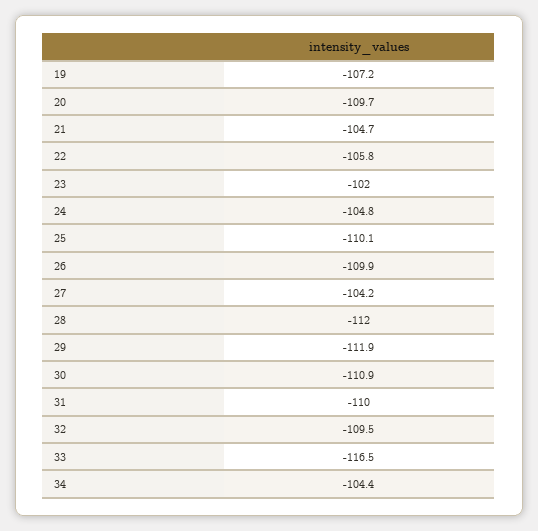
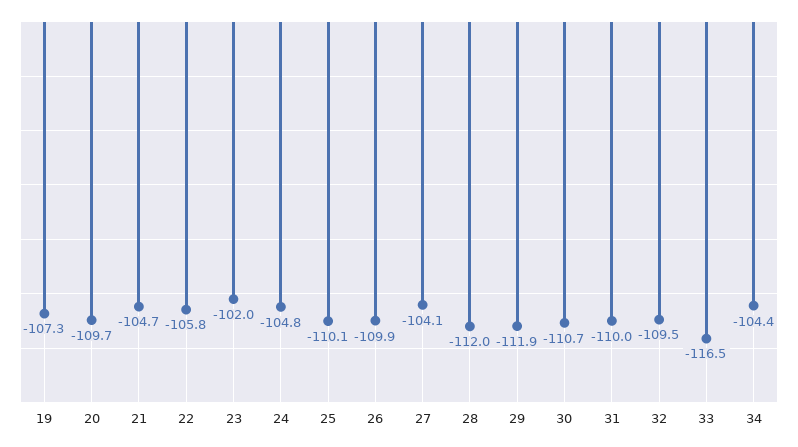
19: -107.2 -> -107.3
27: -104.2 -> -104.1
30: -110.9 -> -110.7

